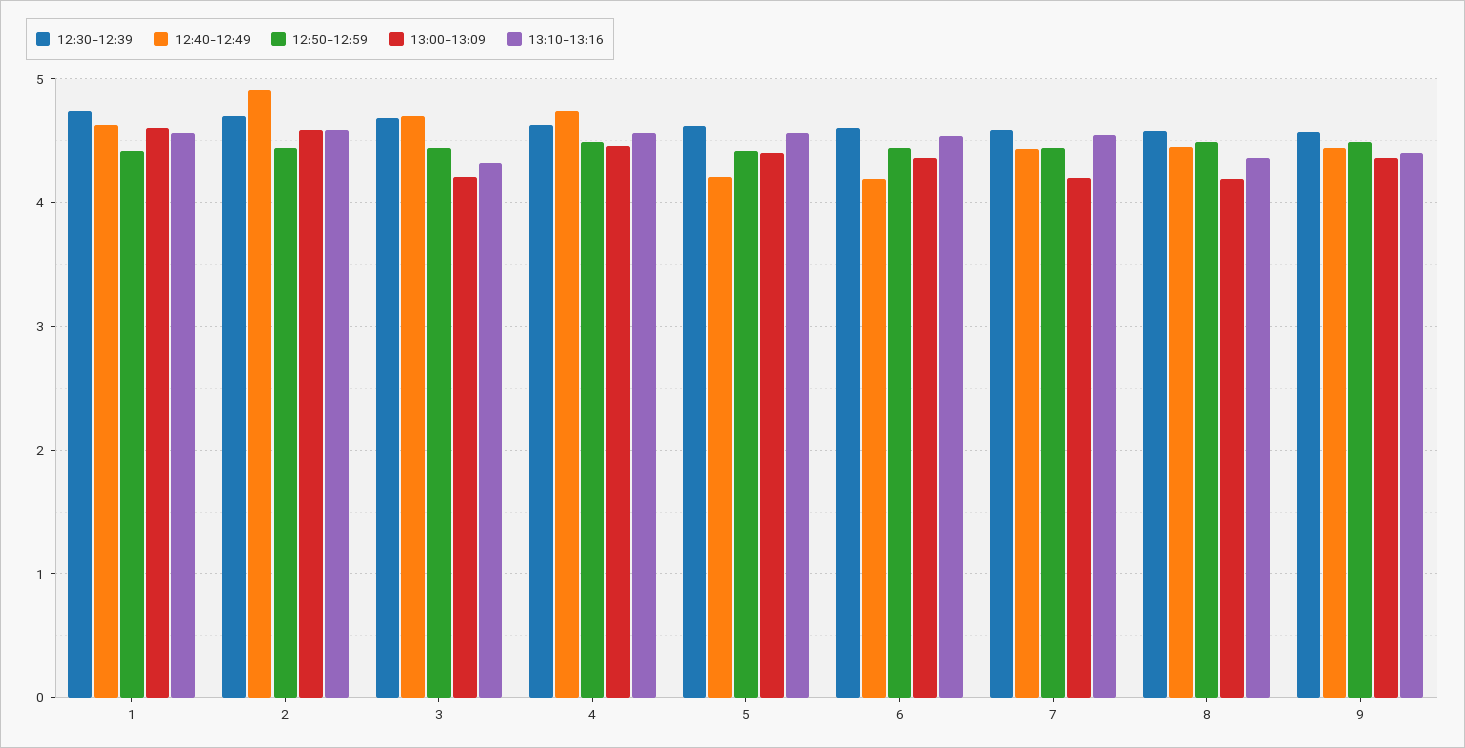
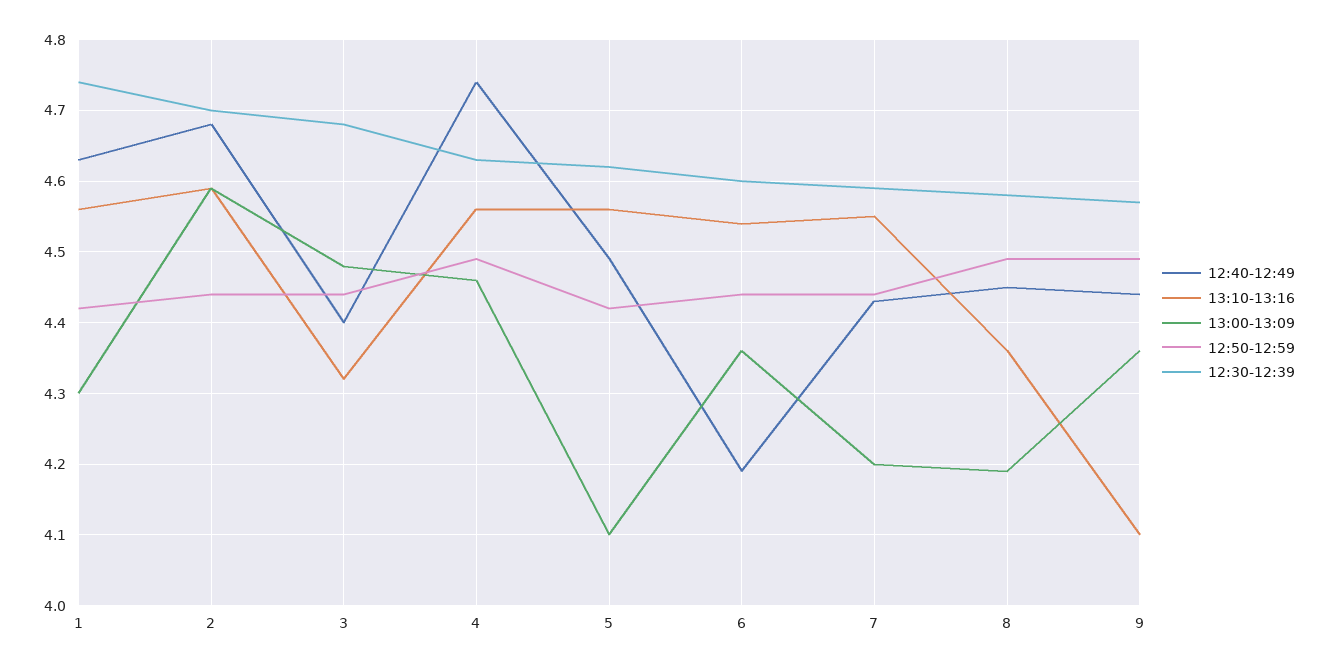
13:00-13:09, 1: 4.6 -> 4.3
12:40-12:49, 2: 4.9 -> 4.68
12:40-12:49, 3: 4.7 -> 4.4
13:00-13:09, 3: 4.2 -> 4.48
12:40-12:49, 5: 4.2 -> 4.49
13:00-13:09, 5: 4.4 -> 4.1
13:10-13:16, 9: 4.4 -> 4.1

